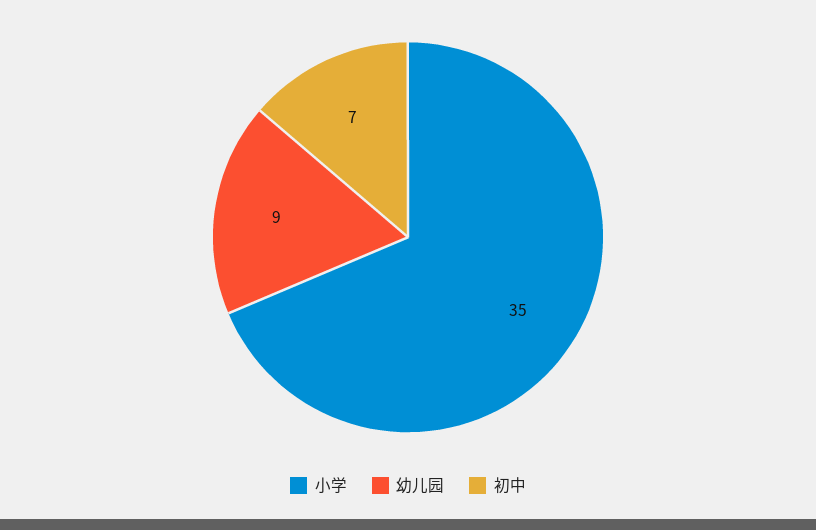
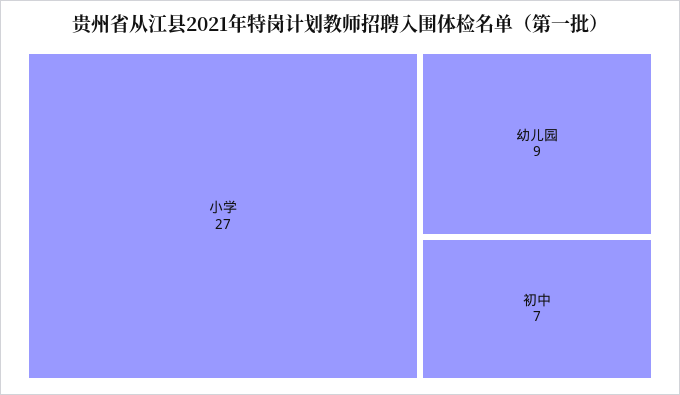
小学: 35 -> 27

